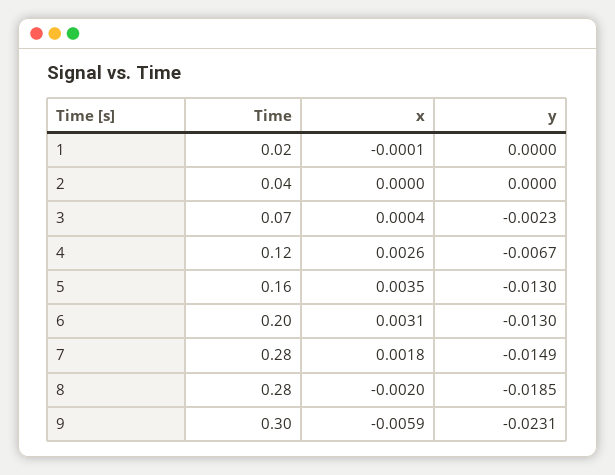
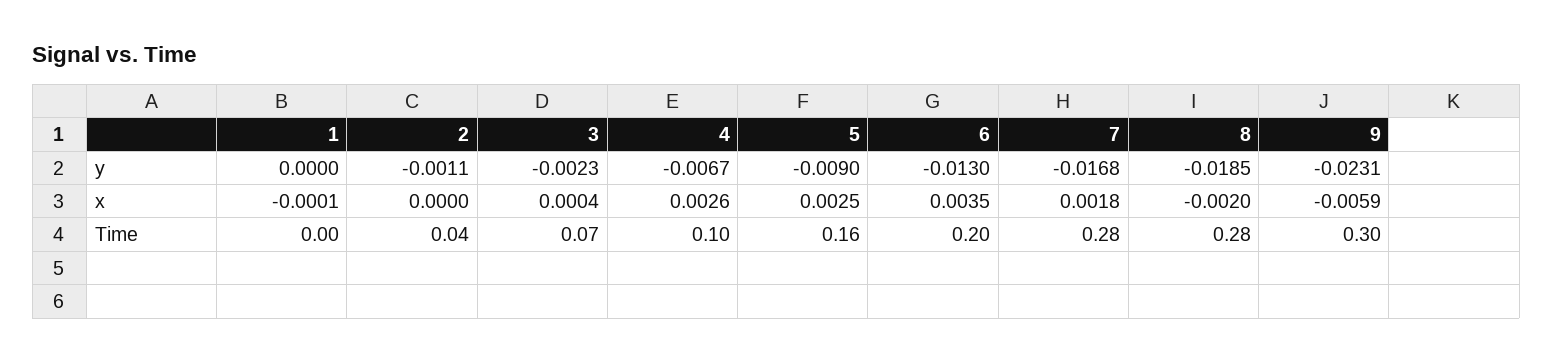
Time, 1: 0.02 -> 0
y, 2: 0 -> -0.0011
Time, 4: 0.12 -> 0.1
x, 5: 0.0035 -> 0.0025
y, 5: -0.013 -> -0.009
x, 6: 0.0031 -> 0.0035
y, 7: -0.0149 -> -0.0168

